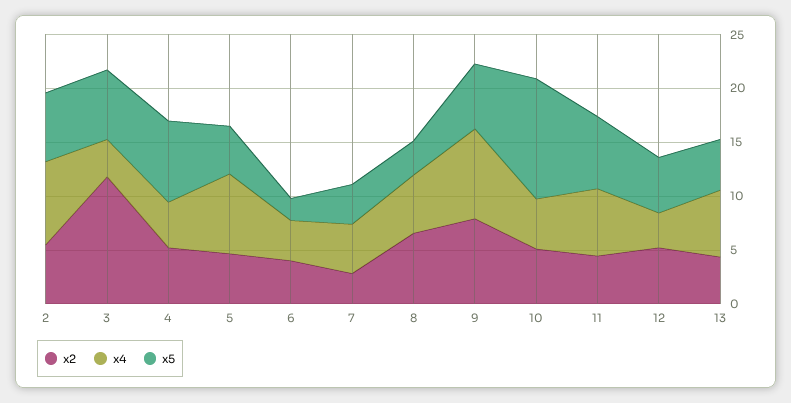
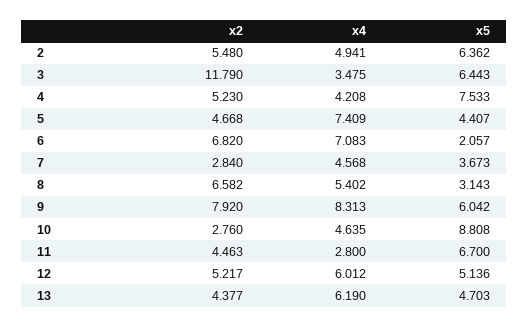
x4, 2: 8 -> 4.941
x2, 6: 4 -> 6.82
x4, 6: 4 -> 7.083
x2, 10: 5 -> 2.76
x5, 10: 11 -> 8.808
x4, 11: 6 -> 2.8
x4, 12: 3 -> 6.012

